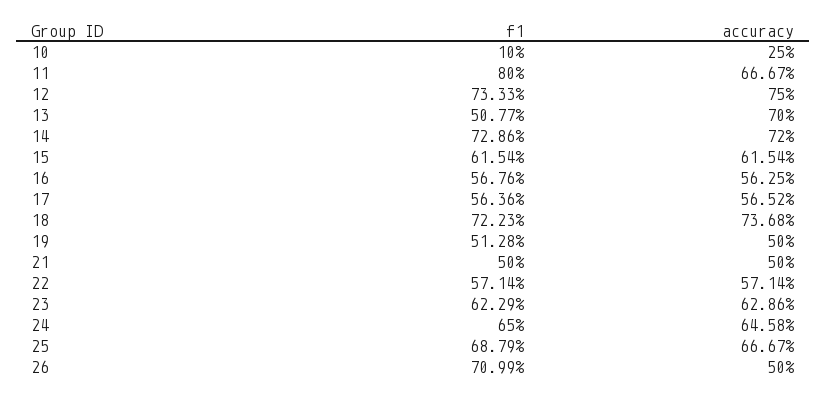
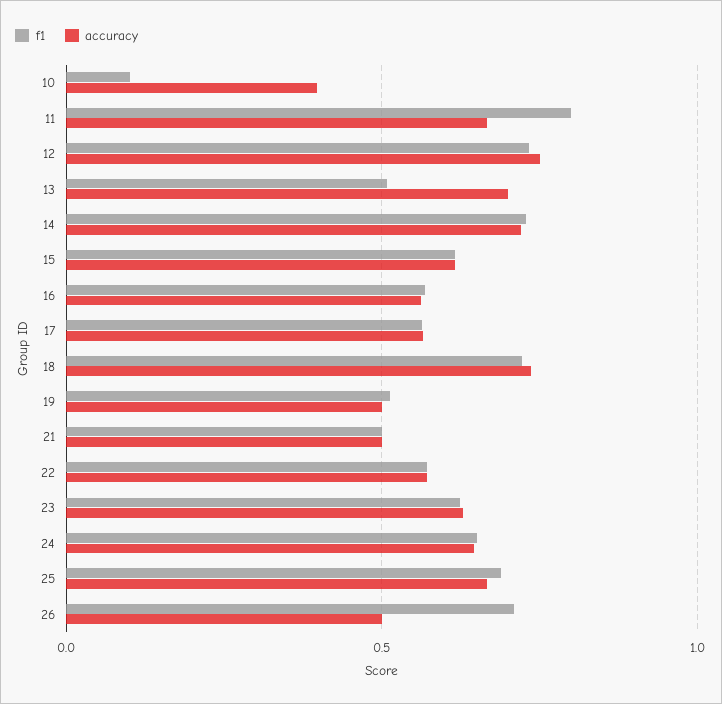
accuracy, 10: 0.25 -> 0.4

